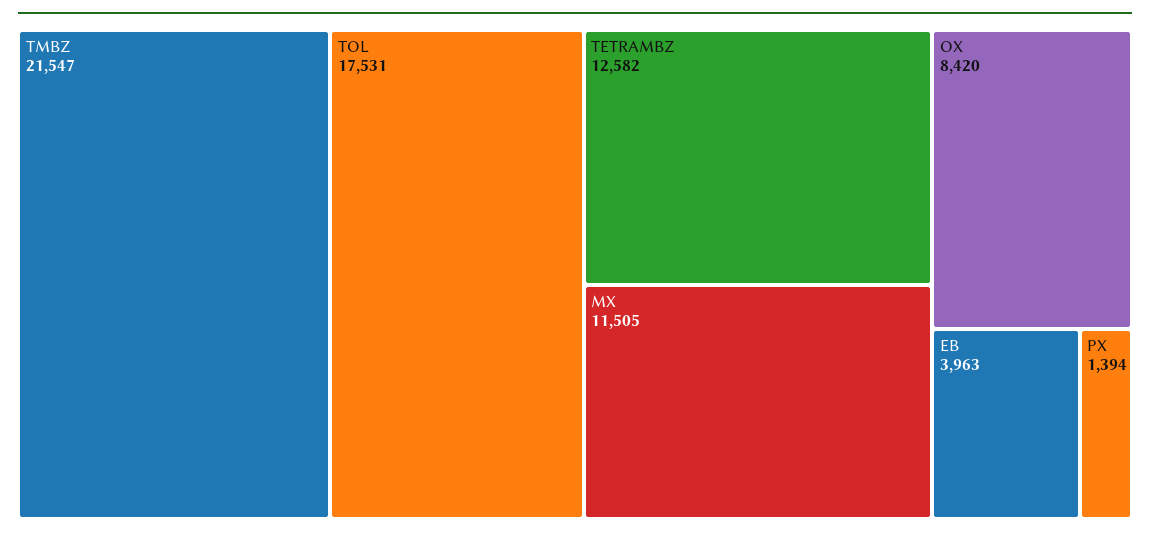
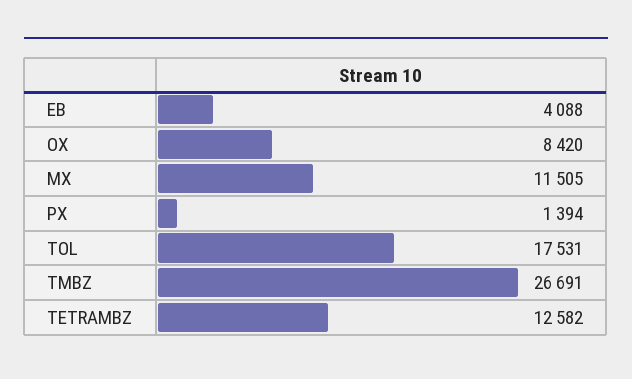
TMBZ: 21547 -> 26691
EB: 3963 -> 4088

